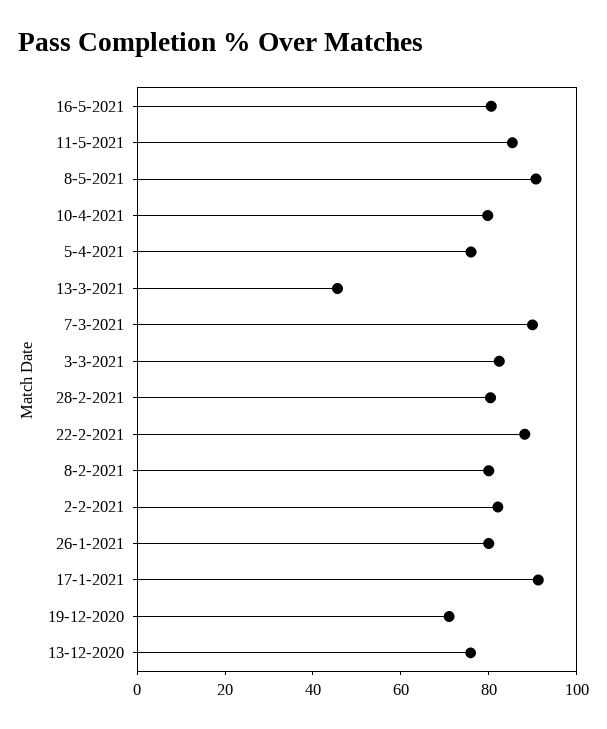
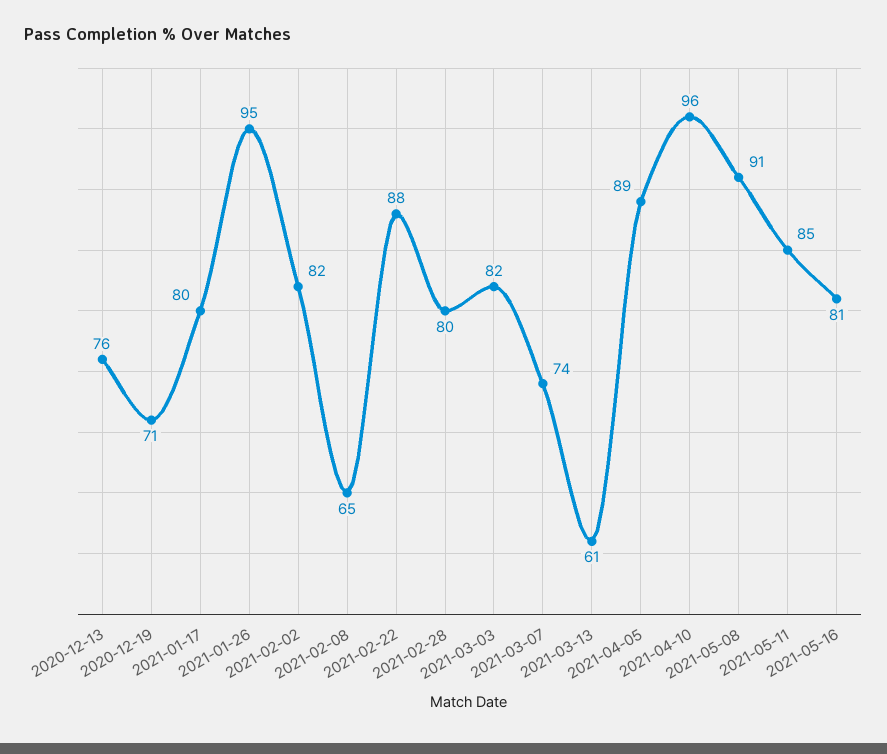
10-4-2021: 80 -> 96
5-4-2021: 75 -> 89
13-3-2021: 45 -> 61
7-3-2021: 90 -> 74
8-2-2021: 80 -> 65
26-1-2021: 80 -> 95
17-1-2021: 90 -> 80

